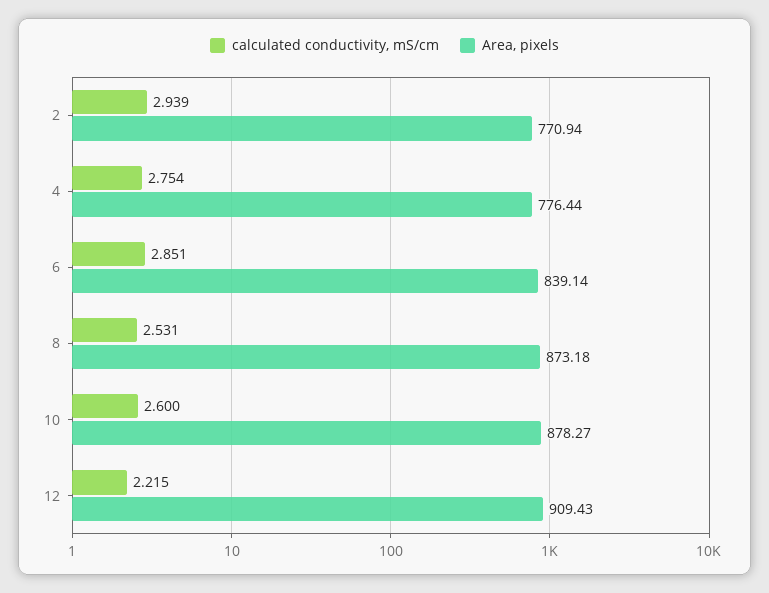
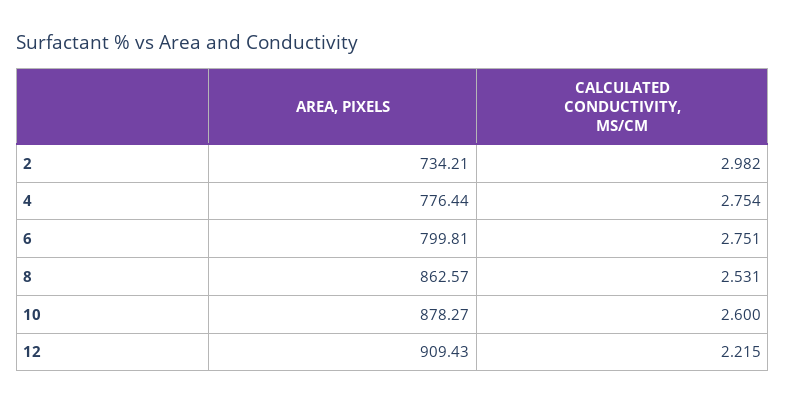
calculated conductivity, mS/cm, 2: 2.939 -> 2.982
Area, pixels, 2: 770.94 -> 734.21
calculated conductivity, mS/cm, 6: 2.851 -> 2.751
Area, pixels, 6: 839.14 -> 799.81
Area, pixels, 8: 873.18 -> 862.57

